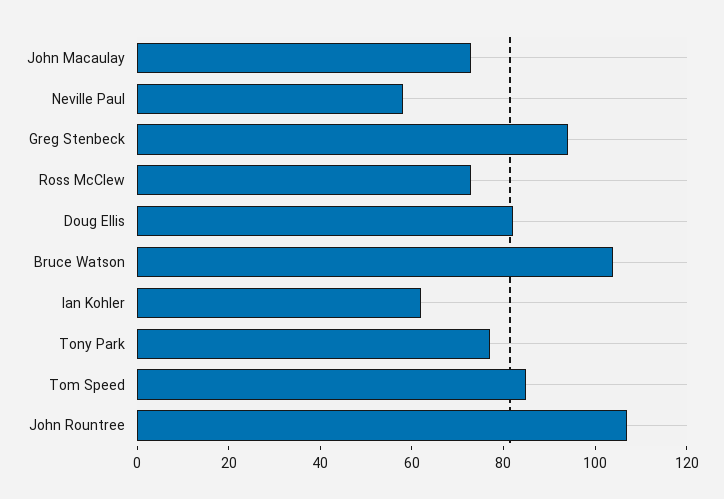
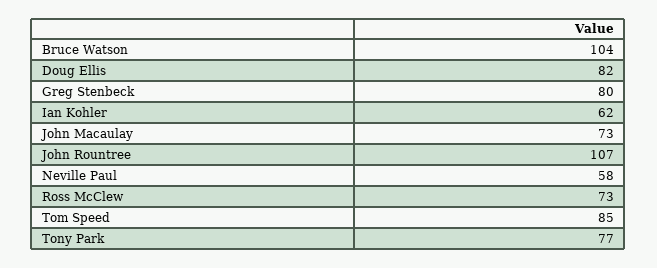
Greg Stenbeck: 95 -> 80

